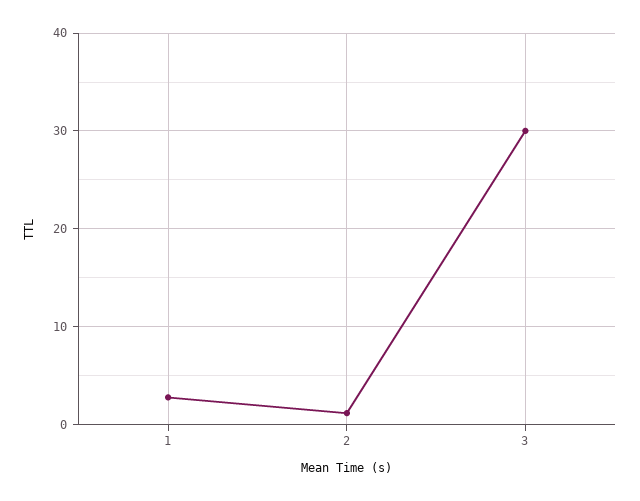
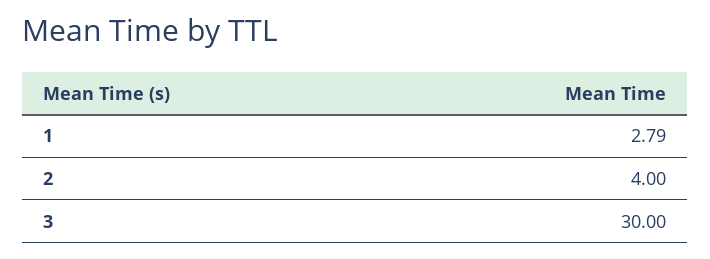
2: 1 -> 4

